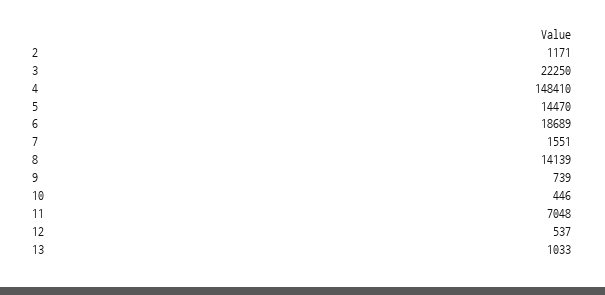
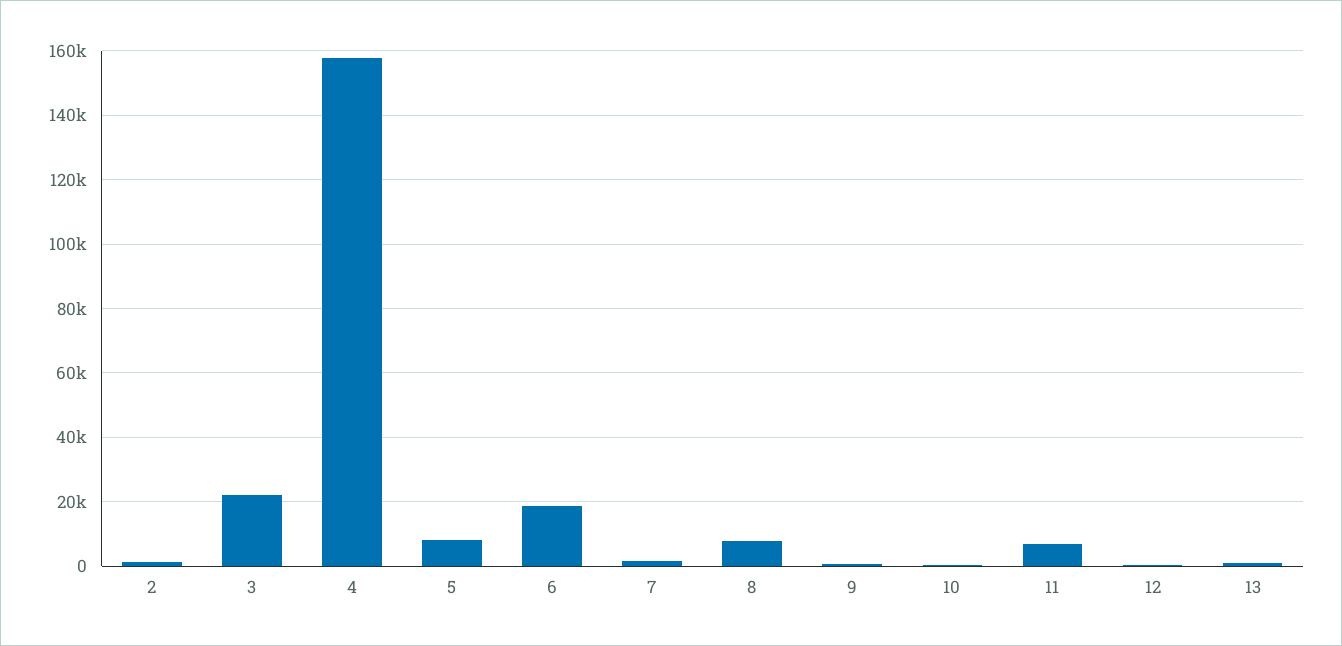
4: 148410 -> 158000
5: 14470 -> 8000
8: 14139 -> 8000

